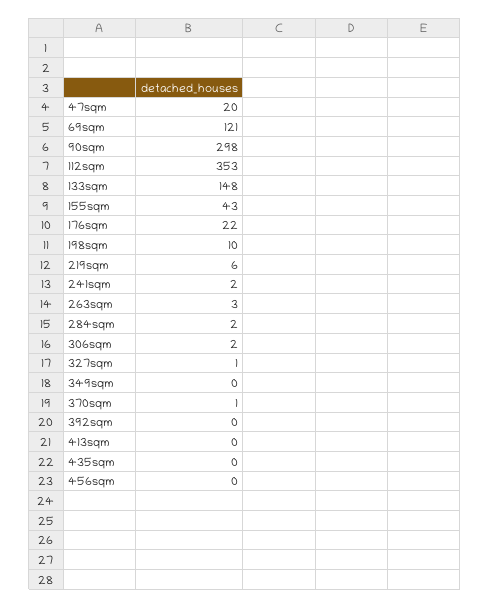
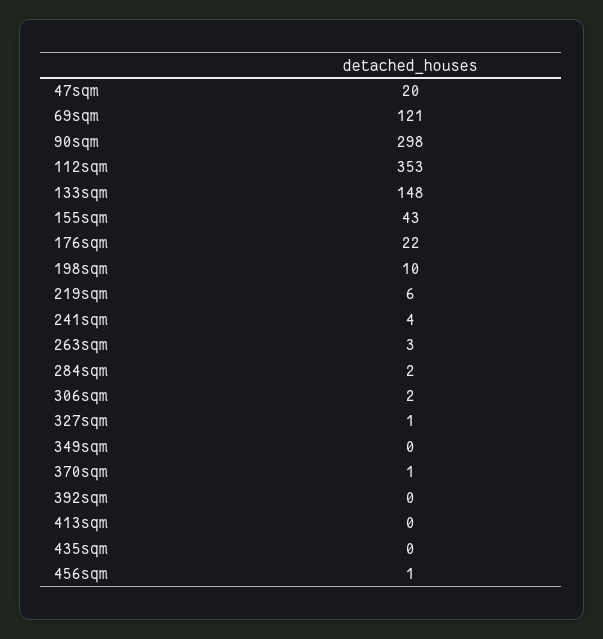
241sqm: 2 -> 4
456sqm: 0 -> 1

